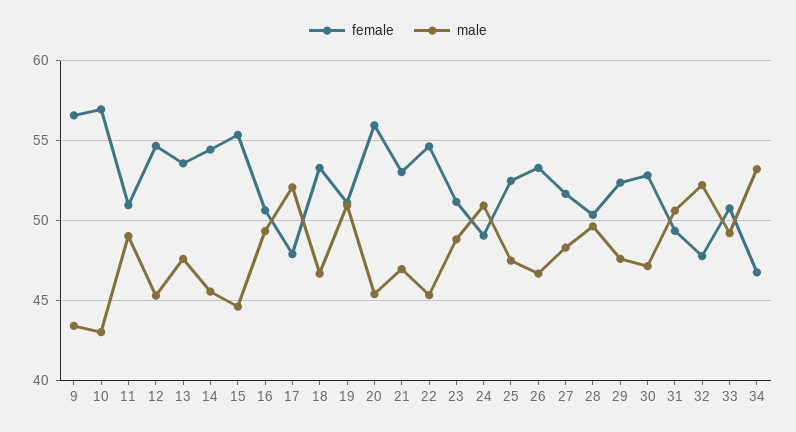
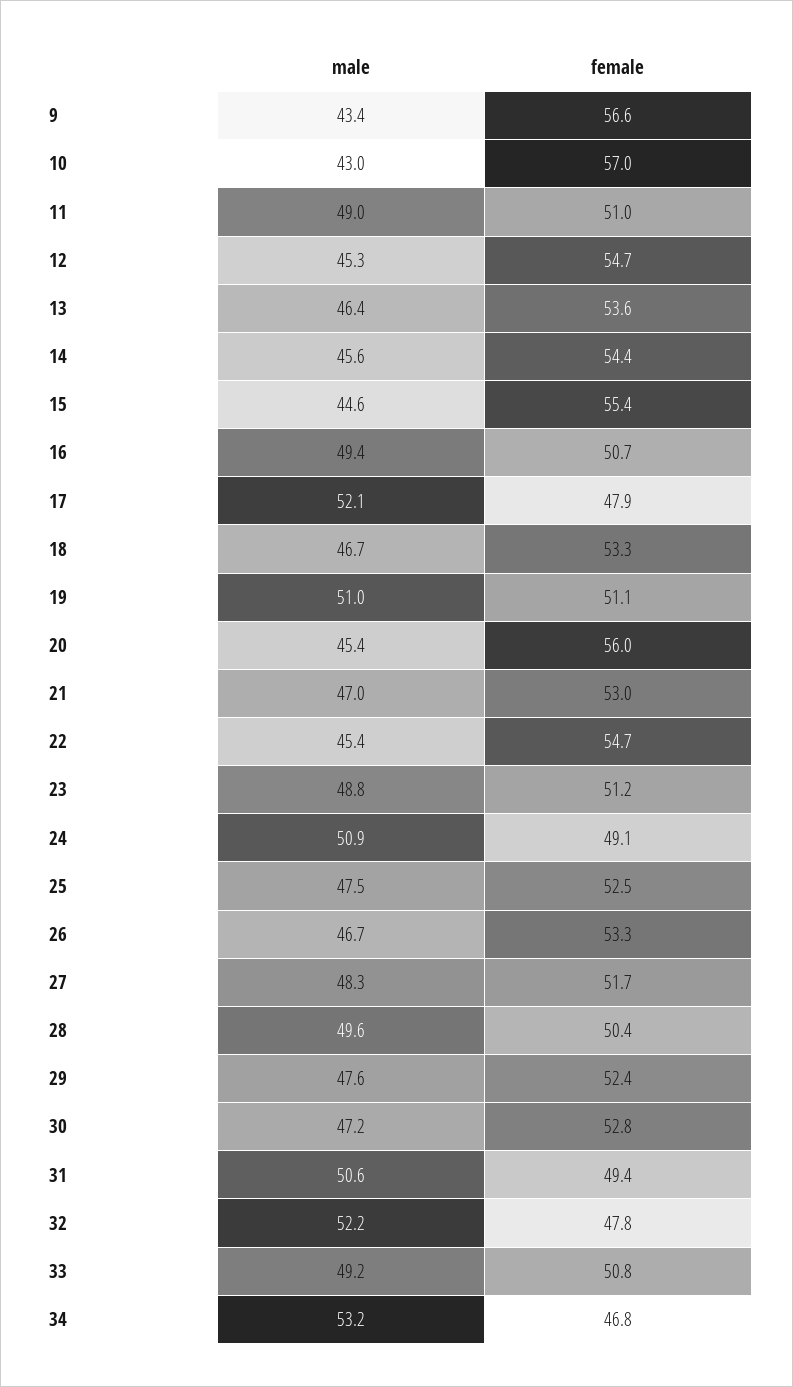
male, 13: 47.5 -> 46.4

